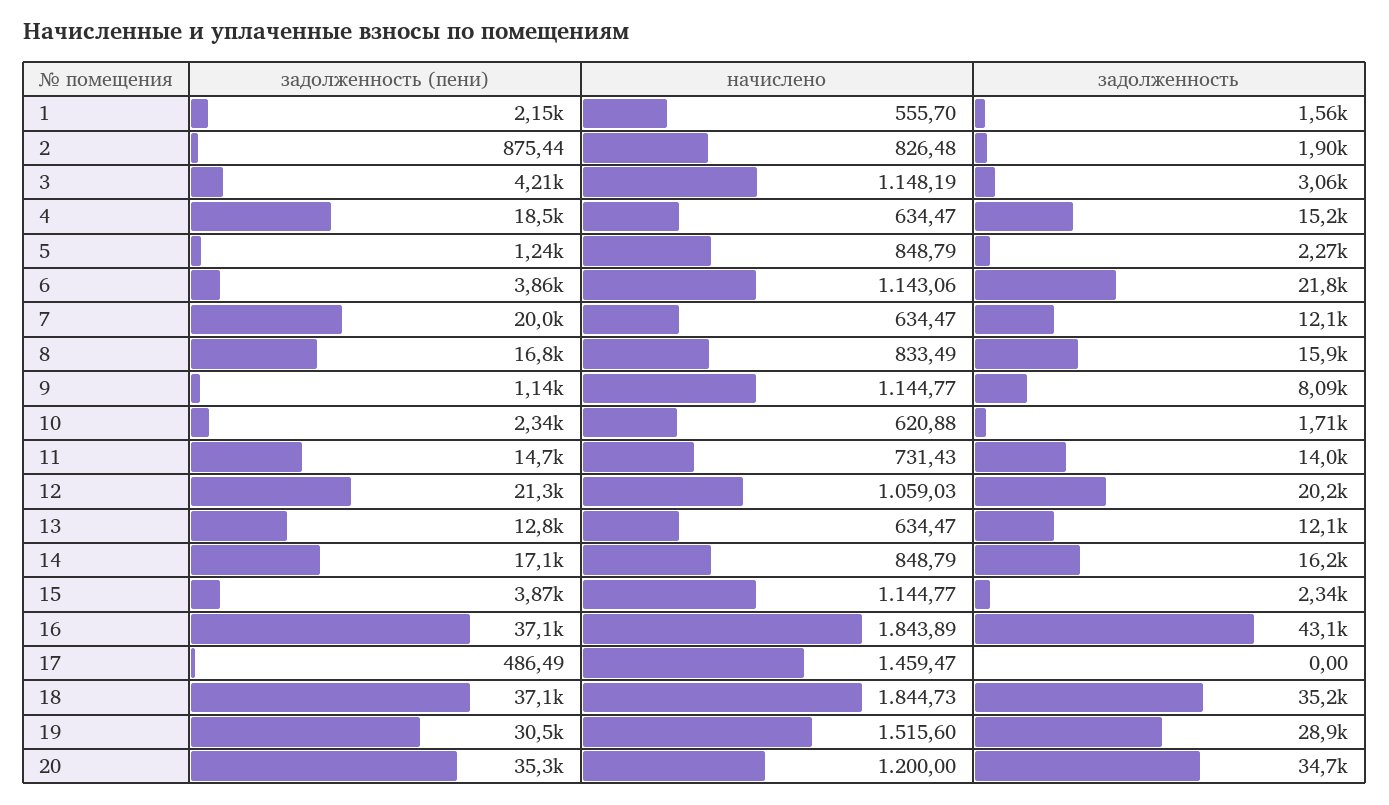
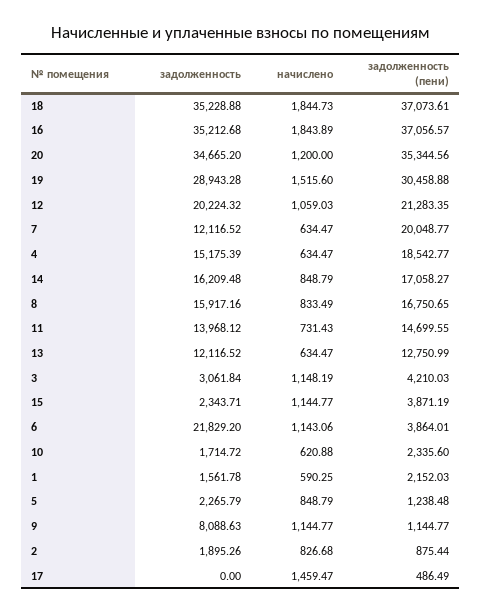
начислено, 1: 555.7 -> 590.25
начислено, 2: 826.48 -> 826.68
задолженность, 16: 43100 -> 35212.68

